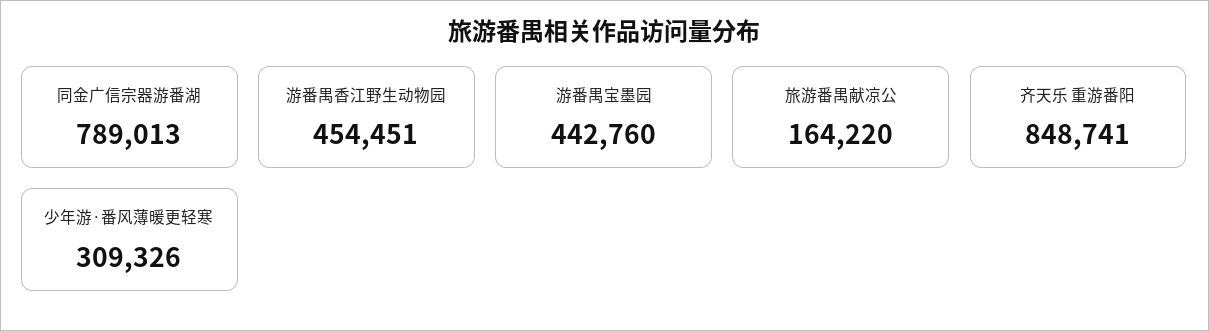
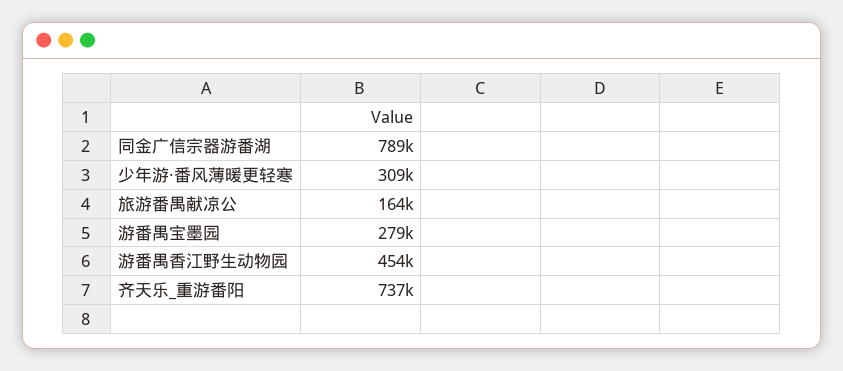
游番禺宝墨园: 442760 -> 279000
齐天乐 重游番阳: 848741 -> 737000

